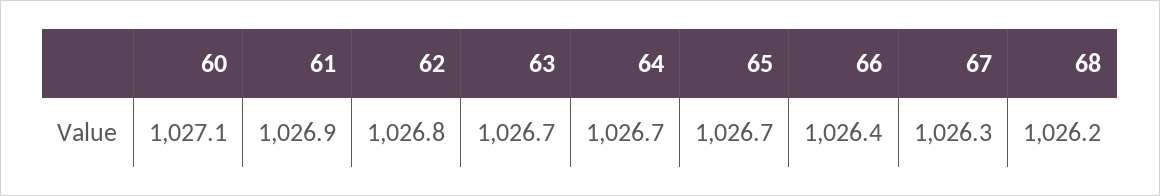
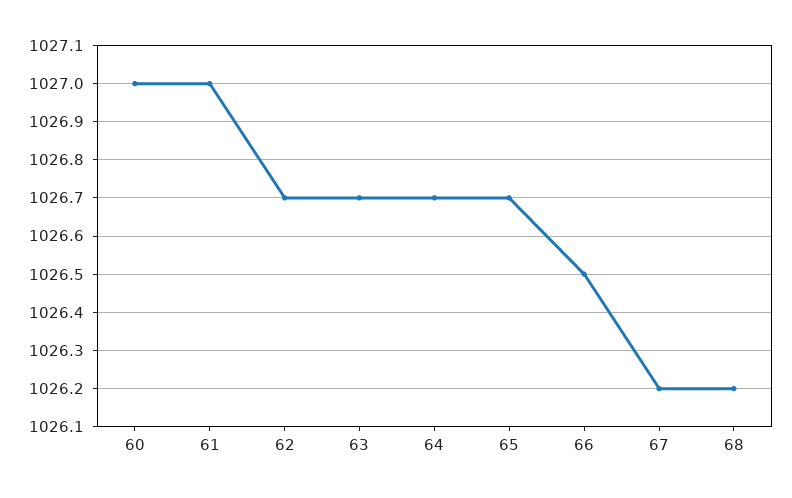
60: 1027.1 -> 1027
61: 1026.9 -> 1027
62: 1026.8 -> 1026.7
66: 1026.4 -> 1026.5
67: 1026.3 -> 1026.2

